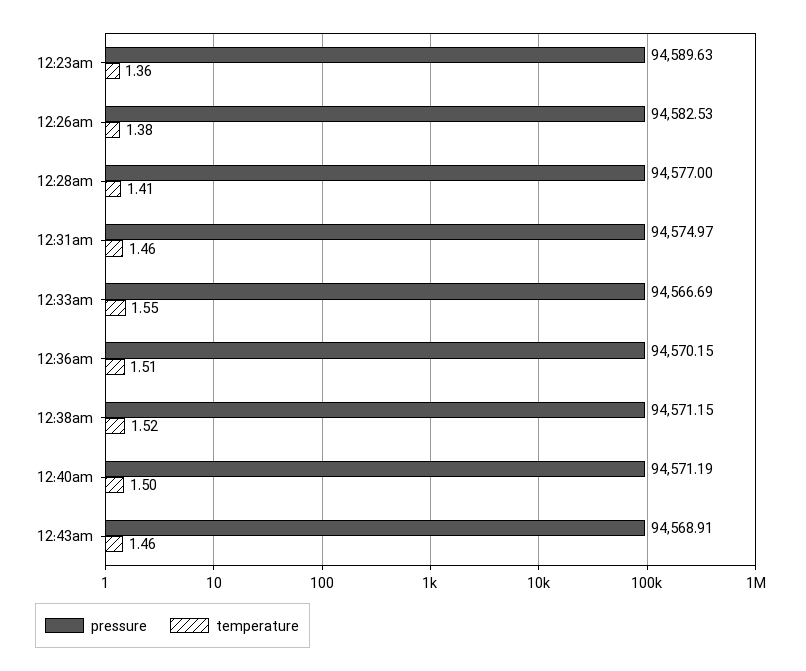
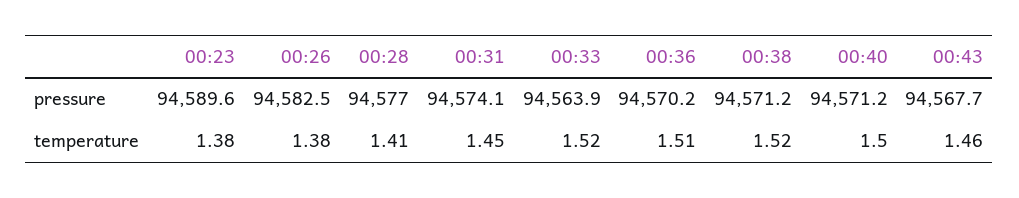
temperature, 12:23am: 1.36 -> 1.38
pressure, 12:31am: 94574.97 -> 94574.1
temperature, 12:31am: 1.46 -> 1.45
pressure, 12:33am: 94566.69 -> 94563.9
temperature, 12:33am: 1.55 -> 1.52
pressure, 12:43am: 94568.91 -> 94567.7

